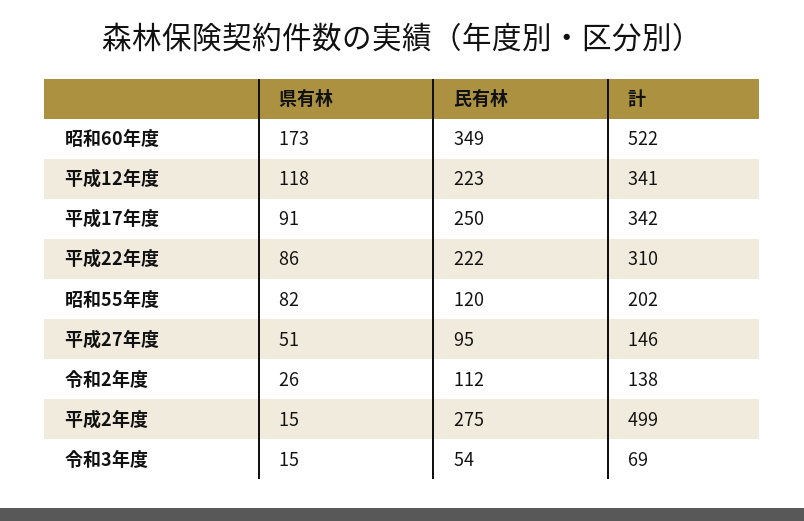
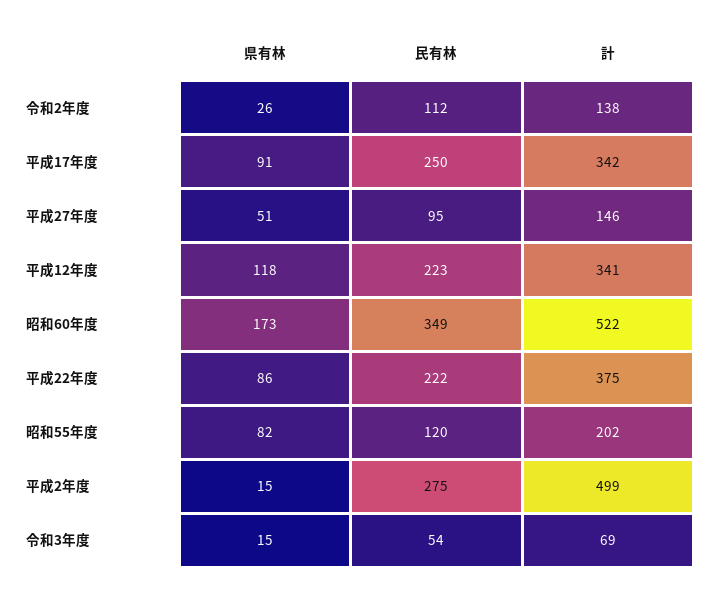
計, 平成22年度: 310 -> 375

